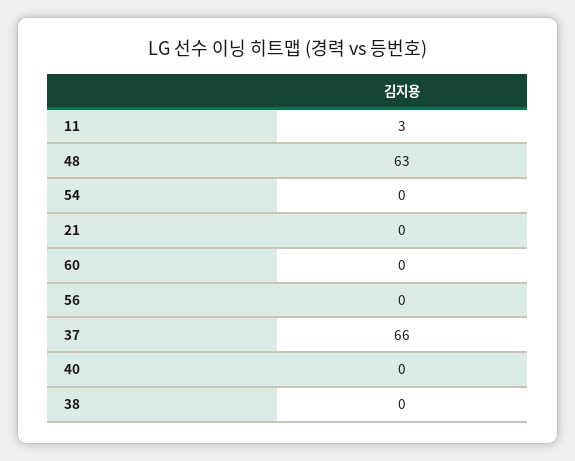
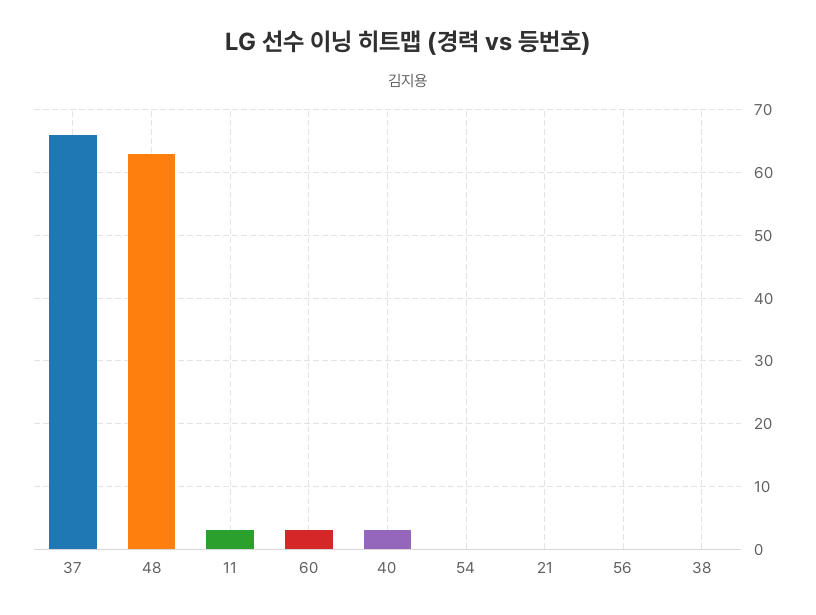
60: 0 -> 3
40: 0 -> 3

